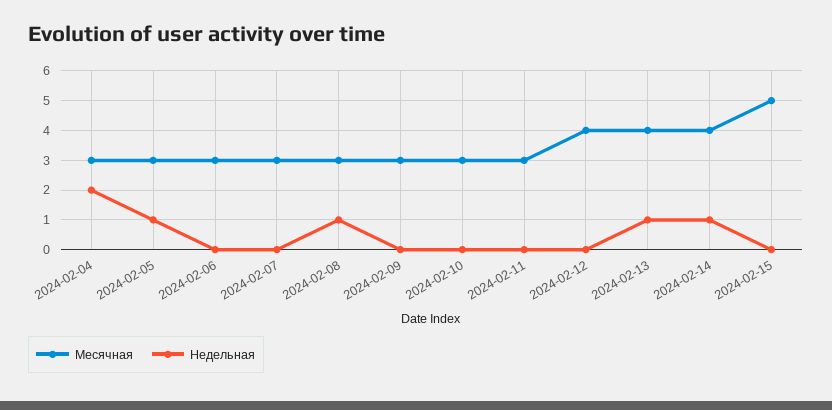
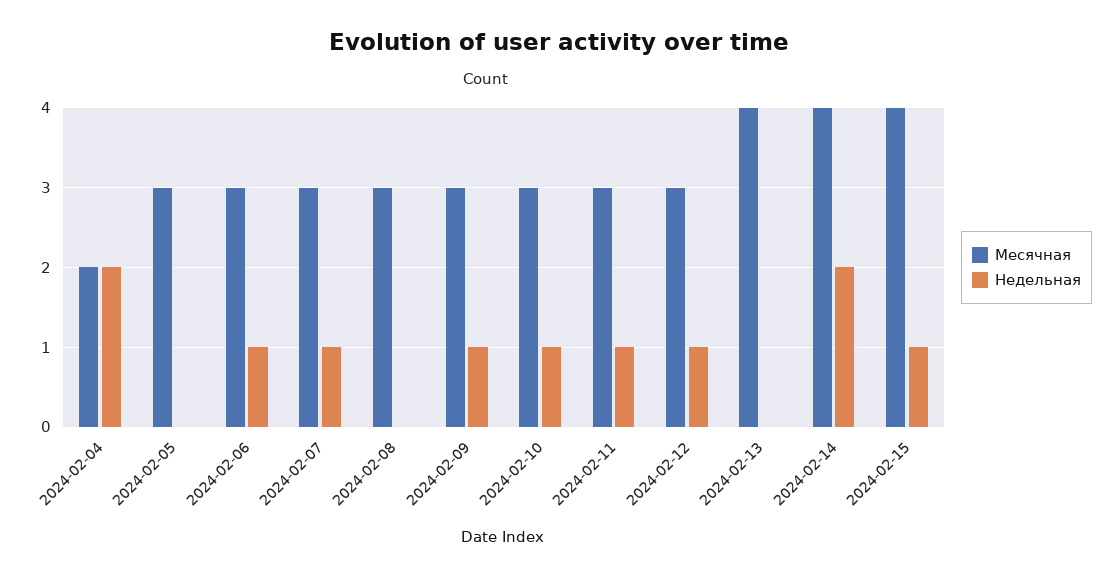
Месячная, 2024-02-04: 3 -> 2
Недельная, 2024-02-05: 1 -> 0
Недельная, 2024-02-06: 0 -> 1
Недельная, 2024-02-07: 0 -> 1
Недельная, 2024-02-08: 1 -> 0
Недельная, 2024-02-09: 0 -> 1
Недельная, 2024-02-10: 0 -> 1
Недельная, 2024-02-11: 0 -> 1
Месячная, 2024-02-12: 4 -> 3
Недельная, 2024-02-12: 0 -> 1
Недельная, 2024-02-13: 1 -> 0
Недельная, 2024-02-14: 1 -> 2
Месячная, 2024-02-15: 5 -> 4
Недельная, 2024-02-15: 0 -> 1

